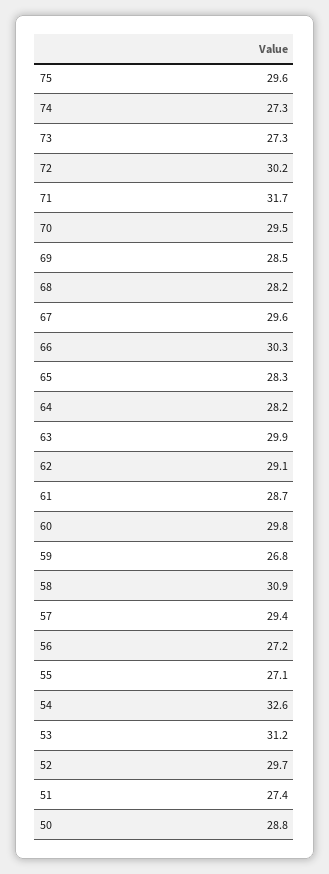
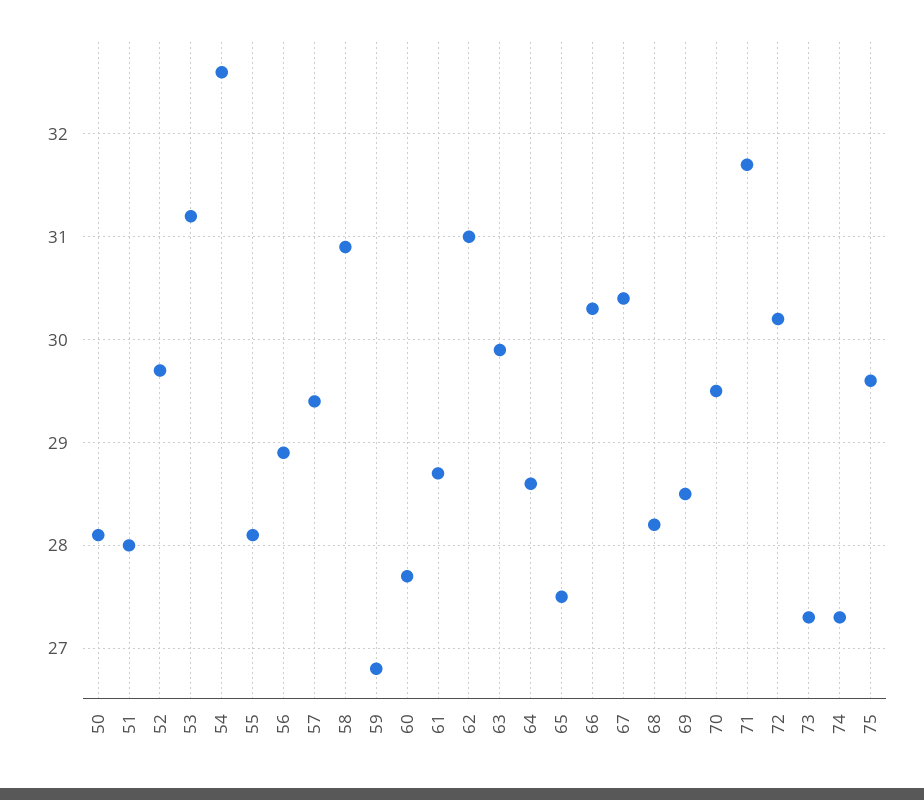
67: 29.6 -> 30.4
65: 28.3 -> 27.5
64: 28.2 -> 28.6
62: 29.1 -> 31
60: 29.8 -> 27.7
56: 27.2 -> 28.9
55: 27.1 -> 28.1
51: 27.4 -> 28
50: 28.8 -> 28.1

